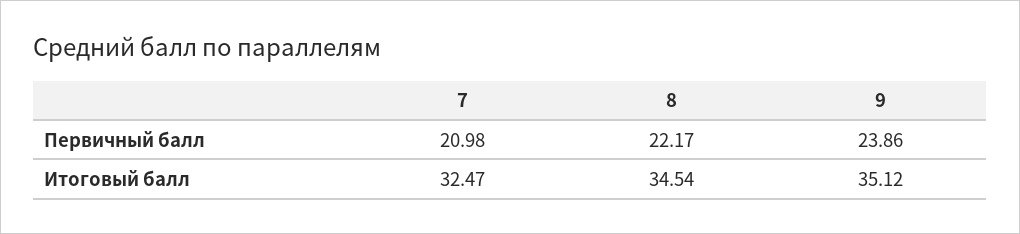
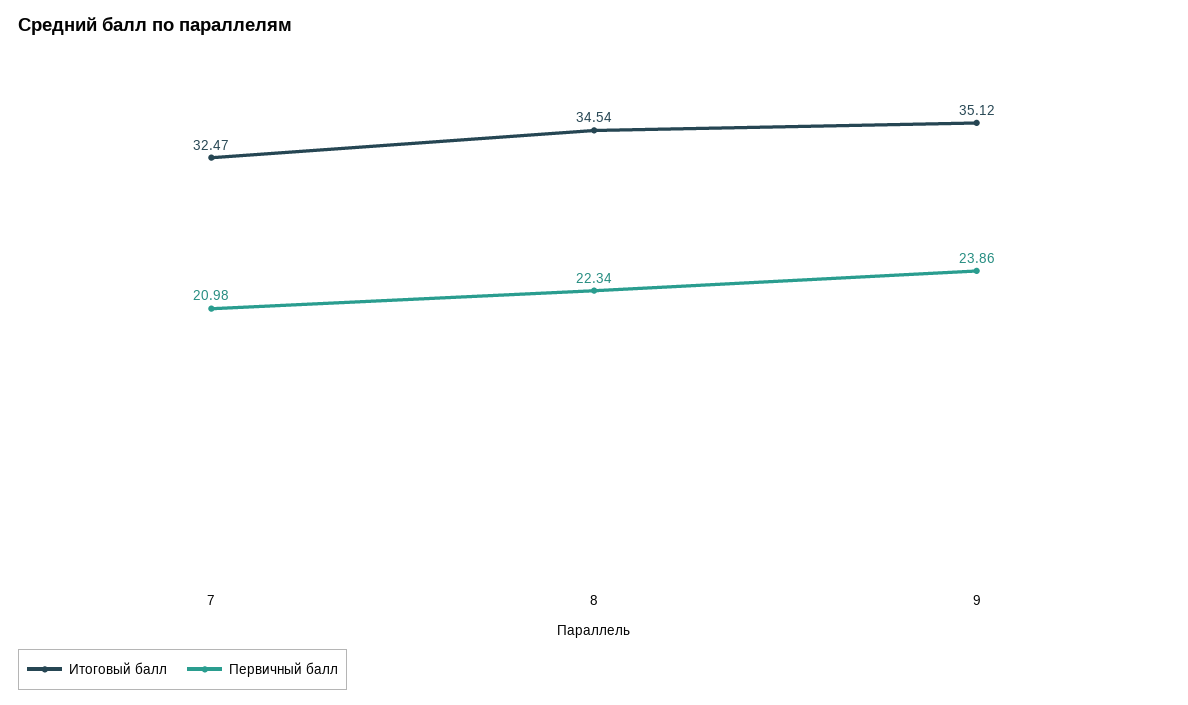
Первичный балл, 8: 22.17 -> 22.34

